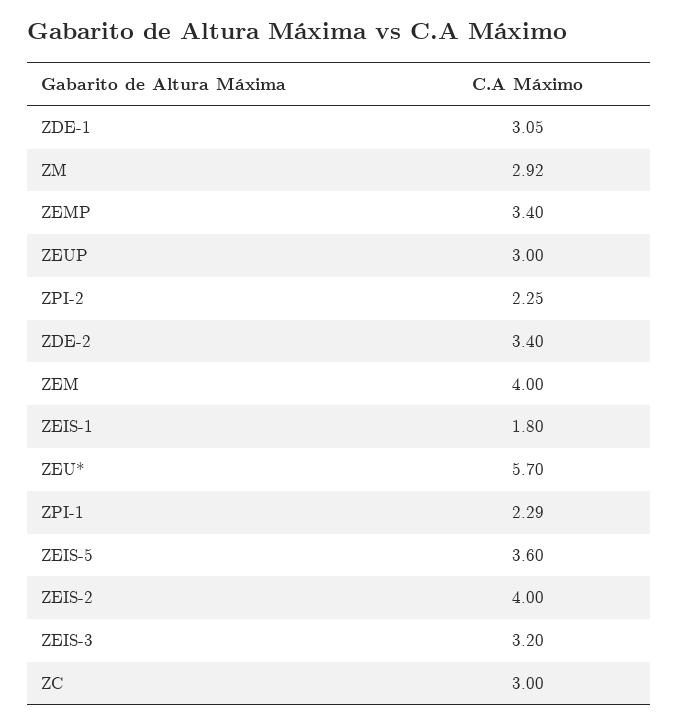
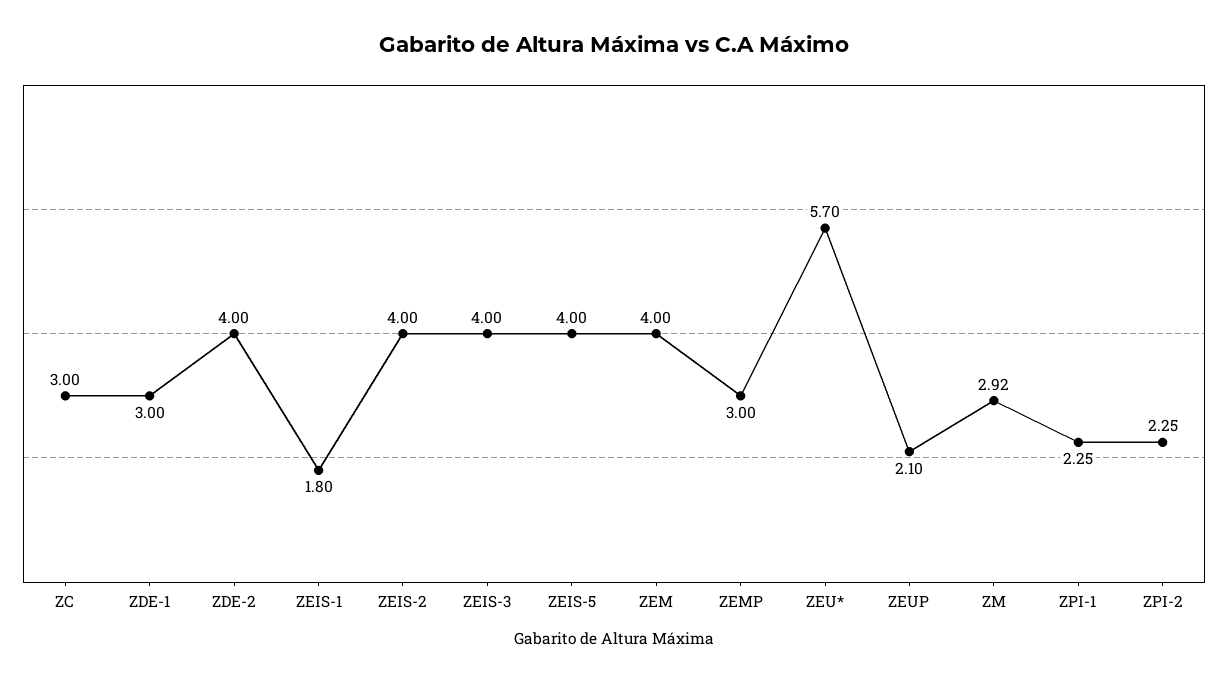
ZDE-1: 3.05 -> 3
ZEMP: 3.4 -> 3
ZEUP: 3 -> 2.1
ZDE-2: 3.4 -> 4
ZPI-1: 2.29 -> 2.25
ZEIS-5: 3.6 -> 4
ZEIS-3: 3.2 -> 4

